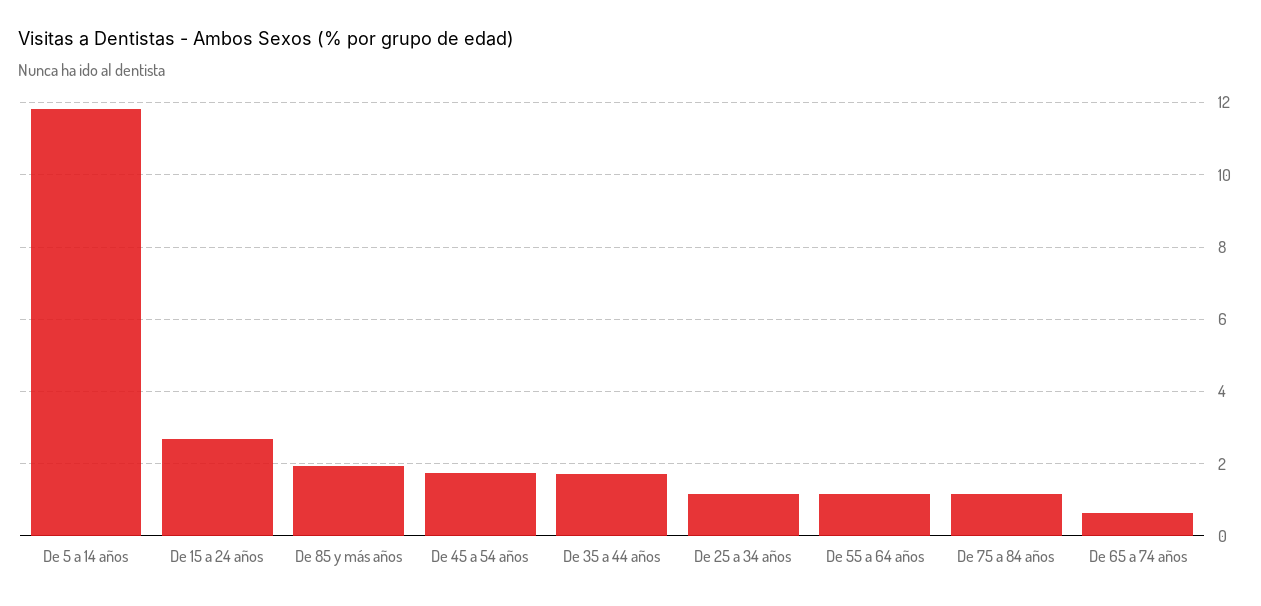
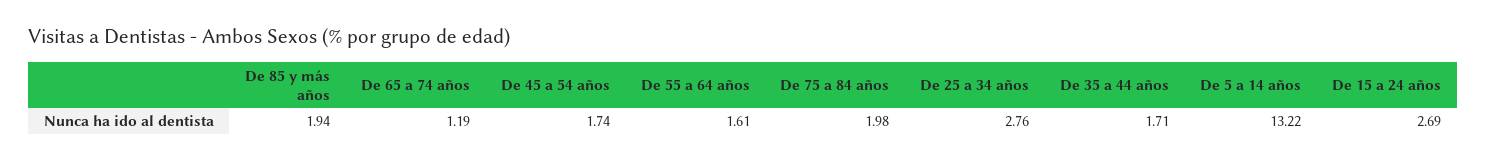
De 5 a 14 años: 11.8 -> 13.22
De 25 a 34 años: 1.2 -> 2.76
De 55 a 64 años: 1.2 -> 1.61
De 75 a 84 años: 1.2 -> 1.98
De 65 a 74 años: 0.6 -> 1.19

